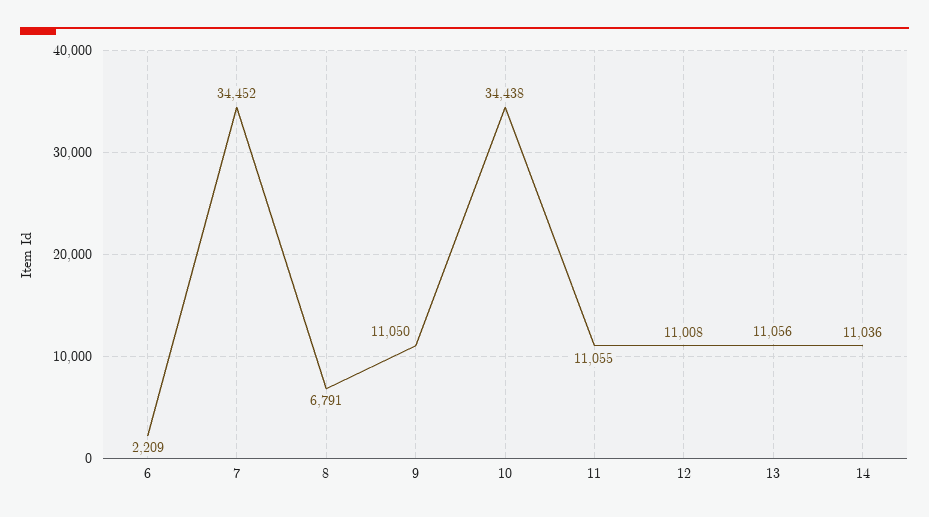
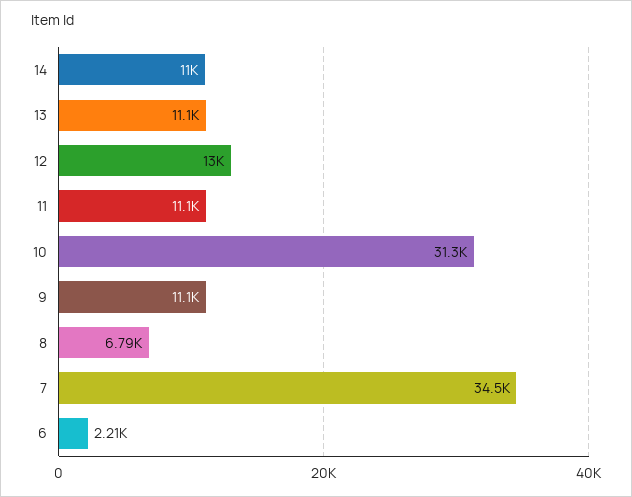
10: 34438 -> 31300
12: 11008 -> 13000

